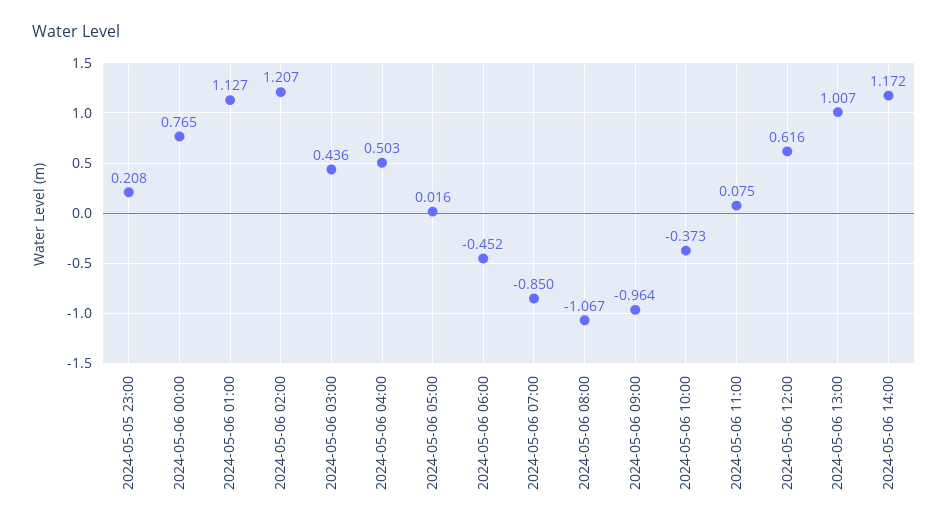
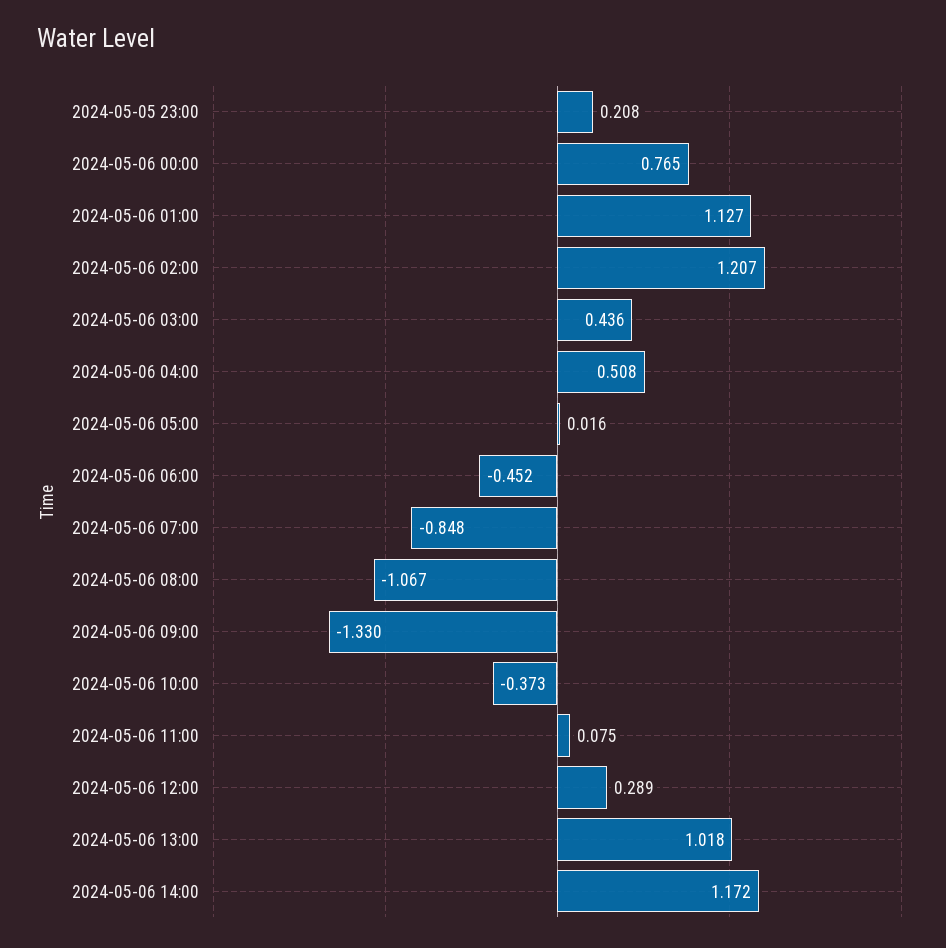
2024-05-06 04:00: 0.503 -> 0.508
2024-05-06 07:00: -0.85 -> -0.848
2024-05-06 09:00: -0.964 -> -1.33
2024-05-06 12:00: 0.616 -> 0.289
2024-05-06 13:00: 1.007 -> 1.018

